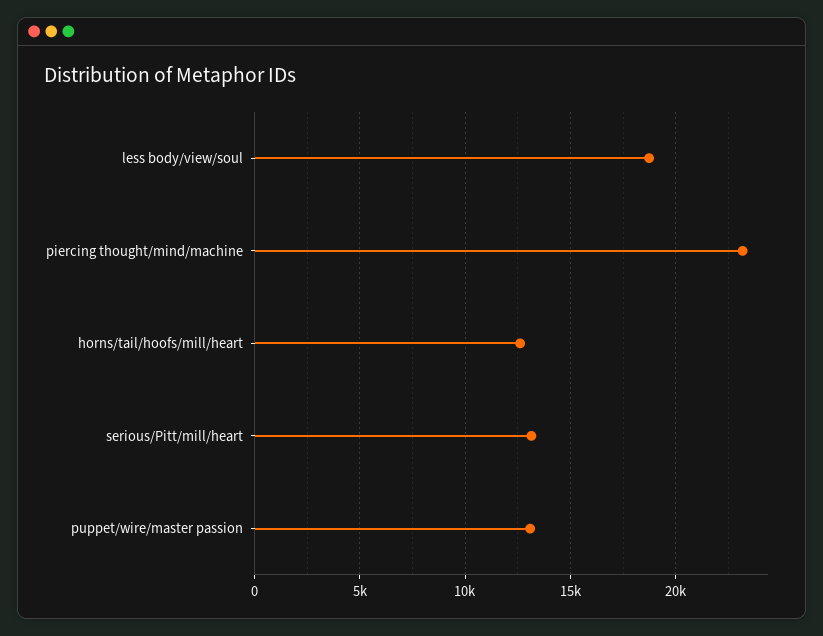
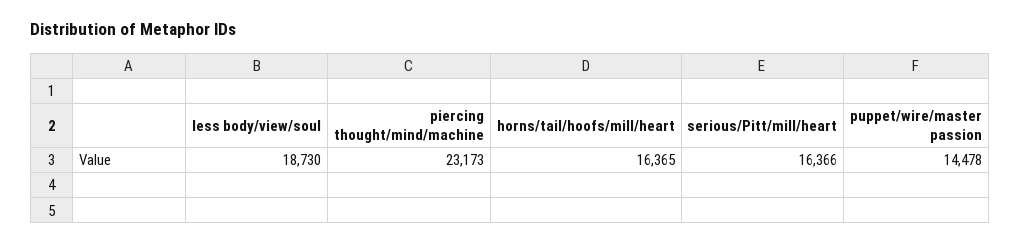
horns/tail/hoofs/mill/heart: 12500 -> 16365
serious/Pitt/mill/heart: 13000 -> 16366
puppet/wire/master passion: 13000 -> 14478

